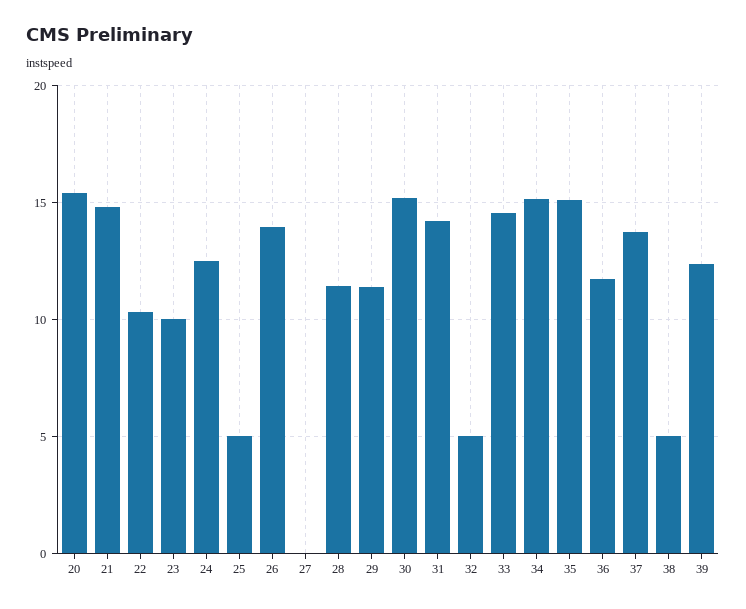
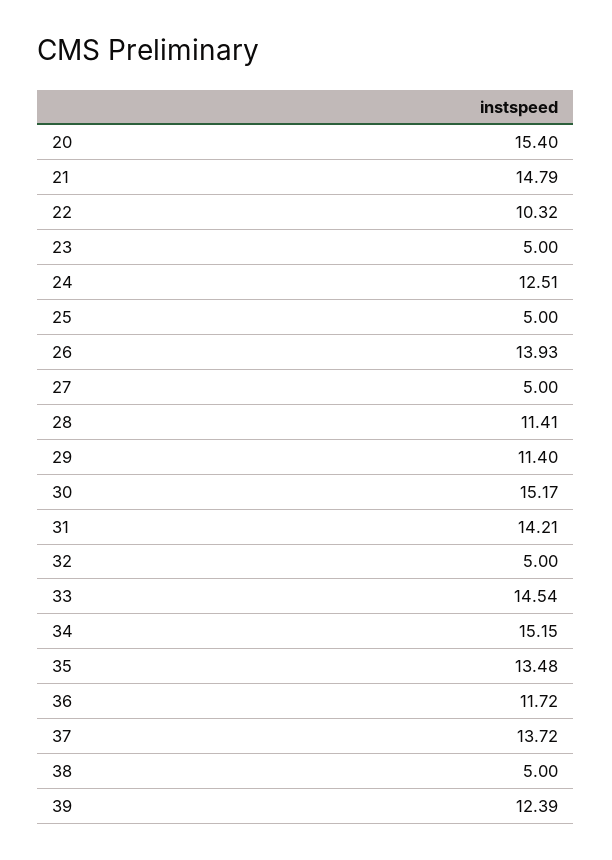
23: 10 -> 5
27: 0 -> 5
35: 15 -> 13.48

